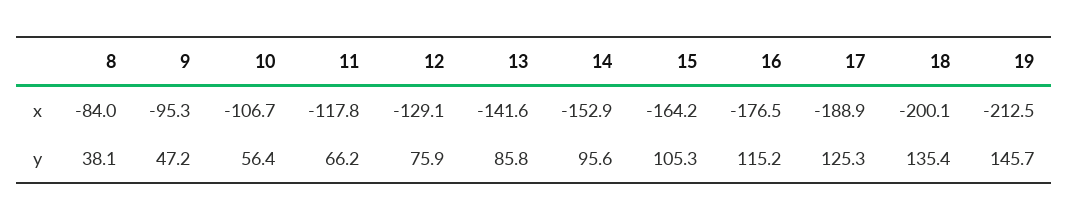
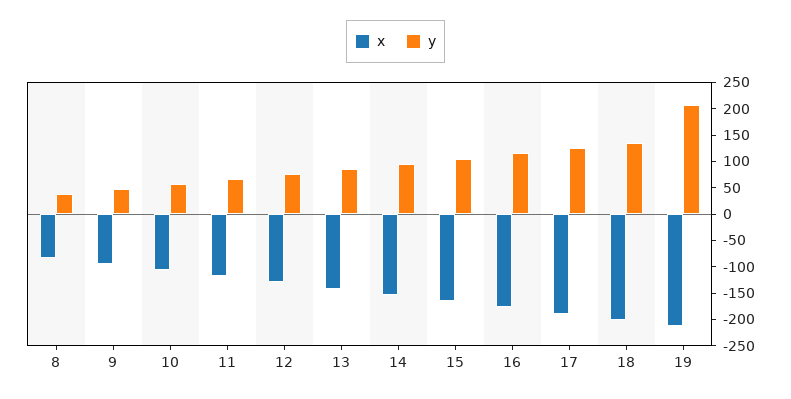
y, 19: 145.7 -> 200

